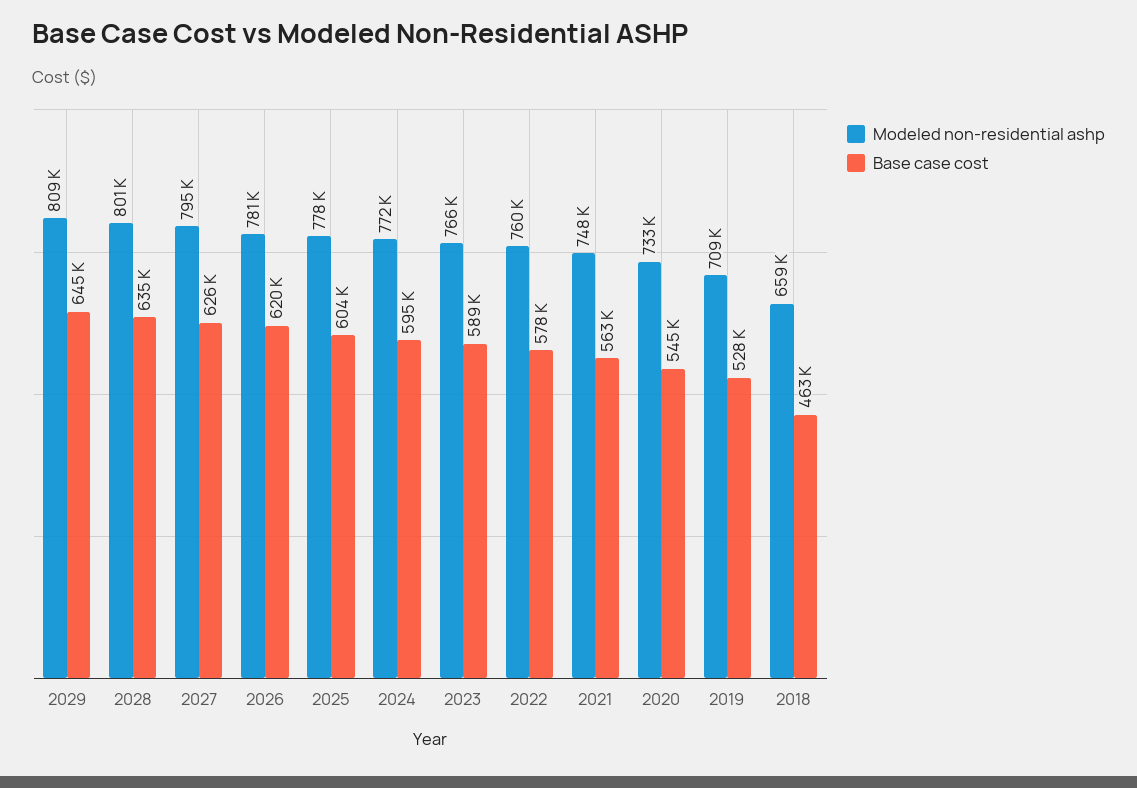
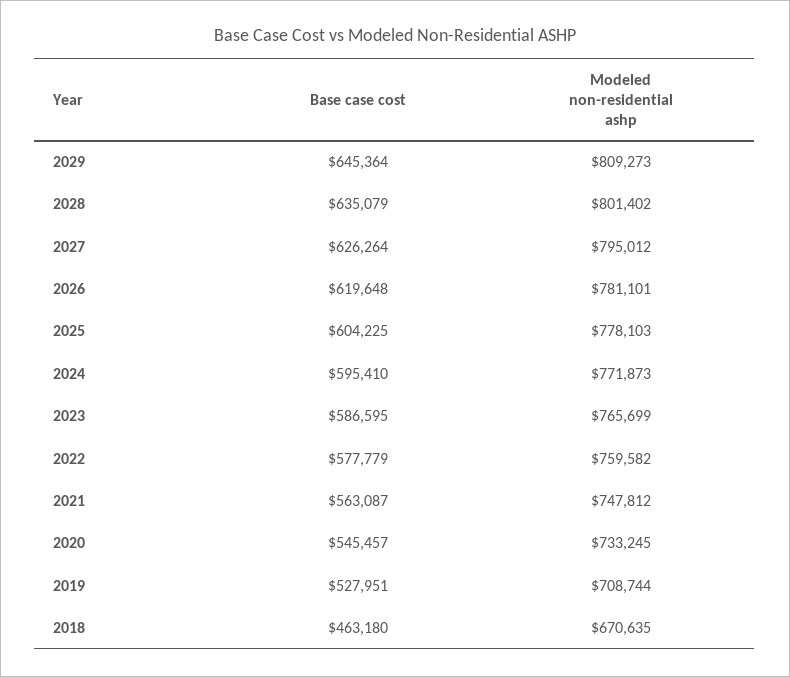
Base case cost, 2023: 589000 -> 586595
Modeled non-residential ashp, 2018: 659000 -> 670635

